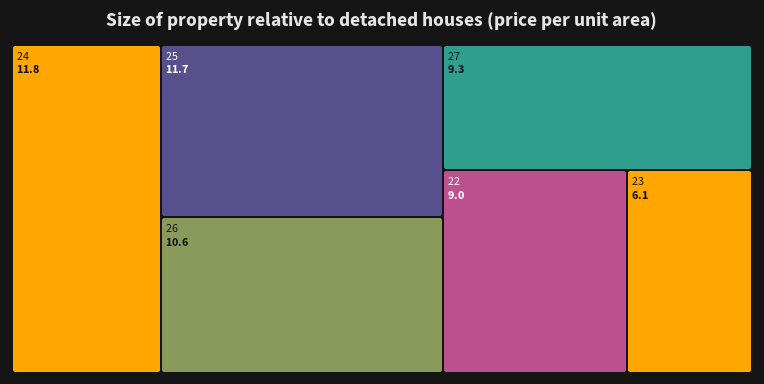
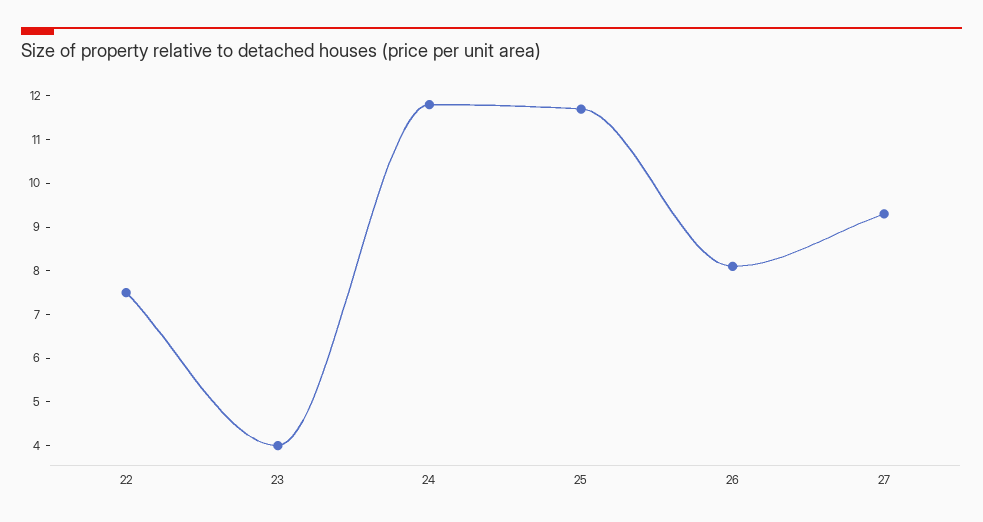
26: 10.6 -> 8
22: 9 -> 7.5
23: 6.1 -> 4

